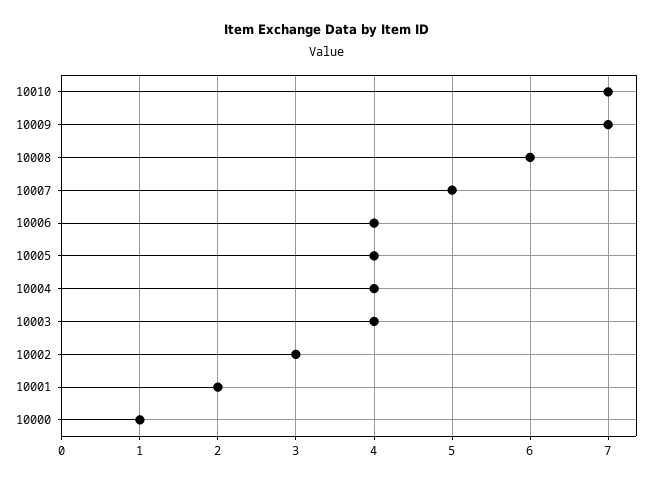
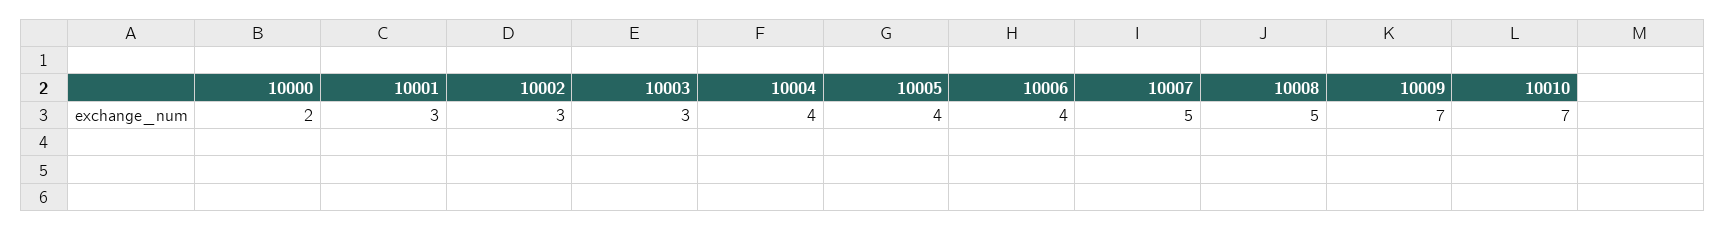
10008: 6 -> 5
10003: 4 -> 3
10001: 2 -> 3
10000: 1 -> 2

